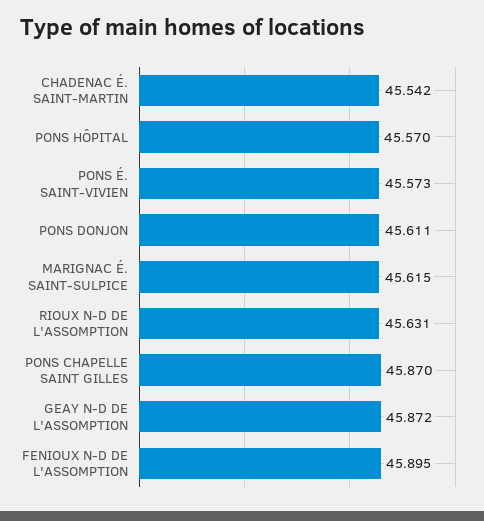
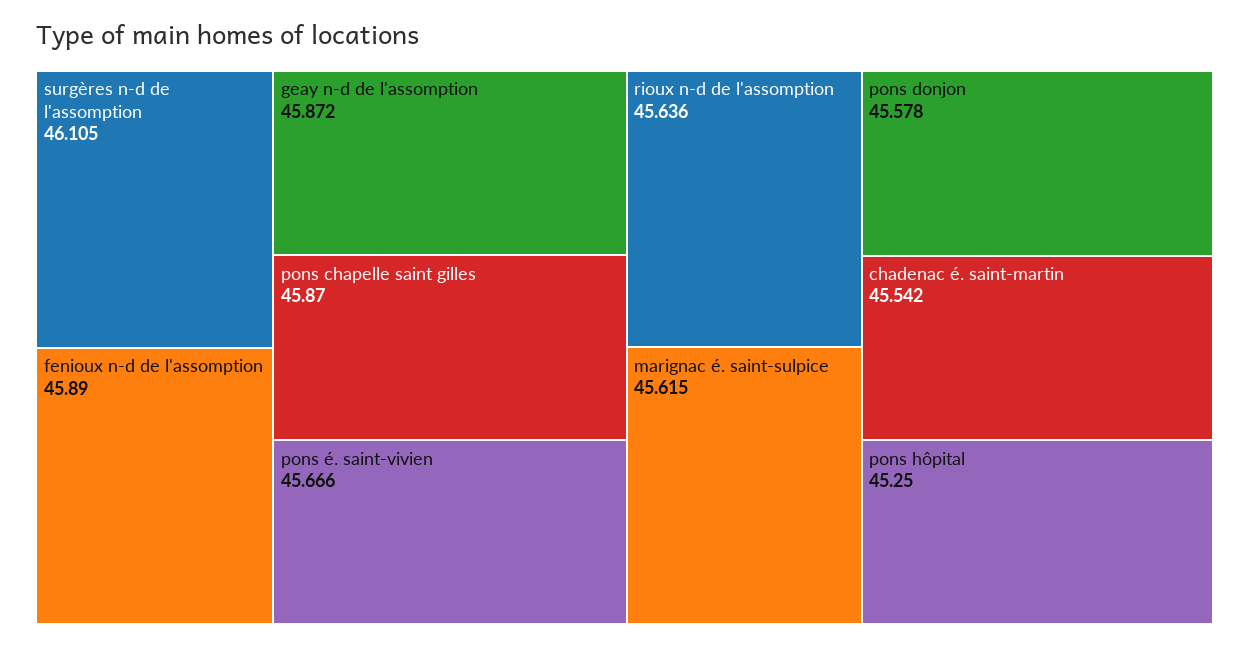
PONS HÔPITAL: 45.57 -> 45.25
PONS É. SAINT-VIVIEN: 45.573 -> 45.666
PONS DONJON: 45.611 -> 45.578
RIOUX N-D DE L'ASSOMPTION: 45.631 -> 45.636
FENIOUX N-D DE L'ASSOMPTION: 45.895 -> 45.89
surgères n-d de l'assomption: none -> 46.105

